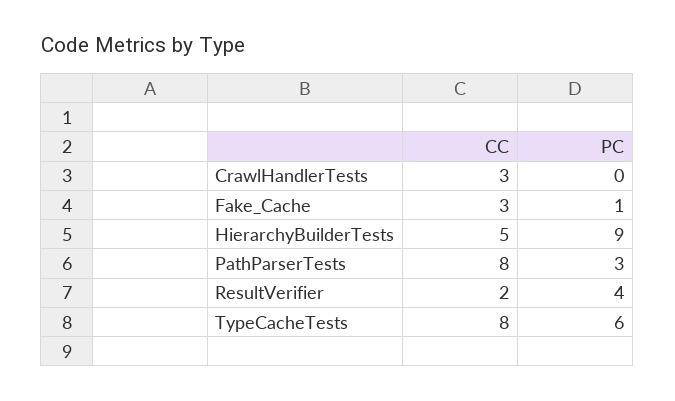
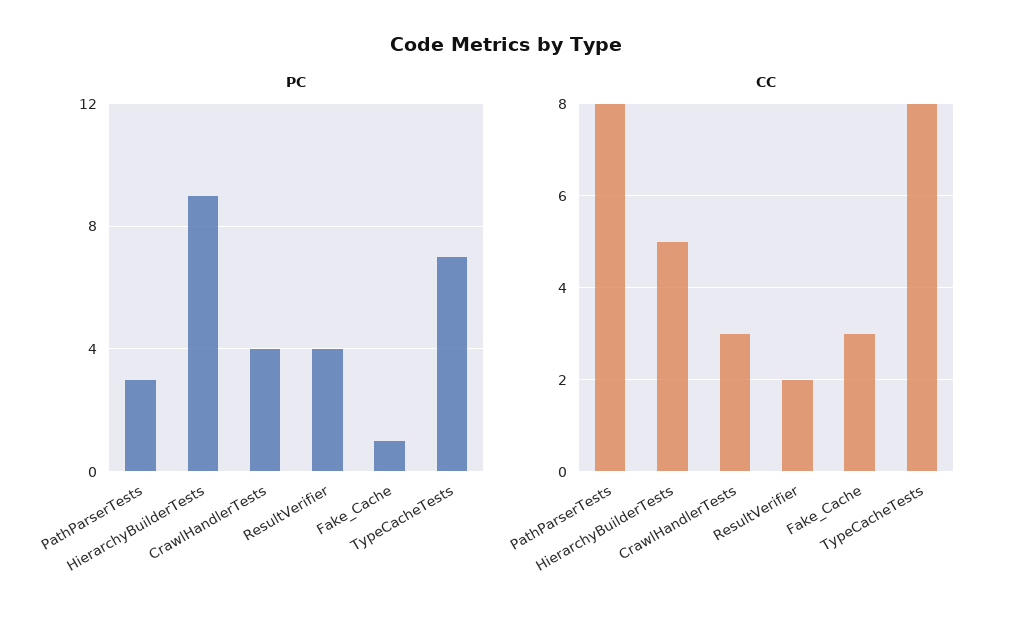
PC, CrawlHandlerTests: 0 -> 4
PC, TypeCacheTests: 6 -> 7

